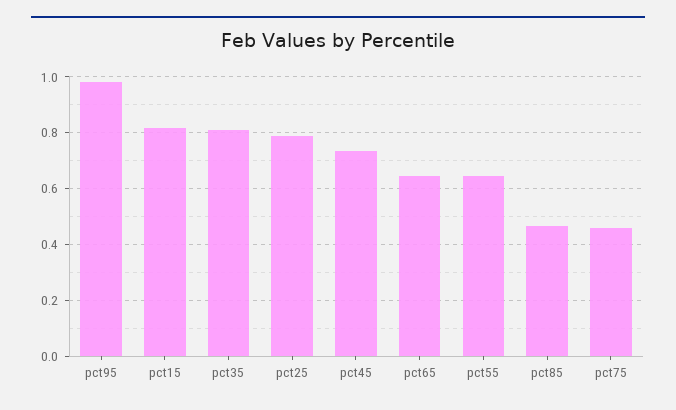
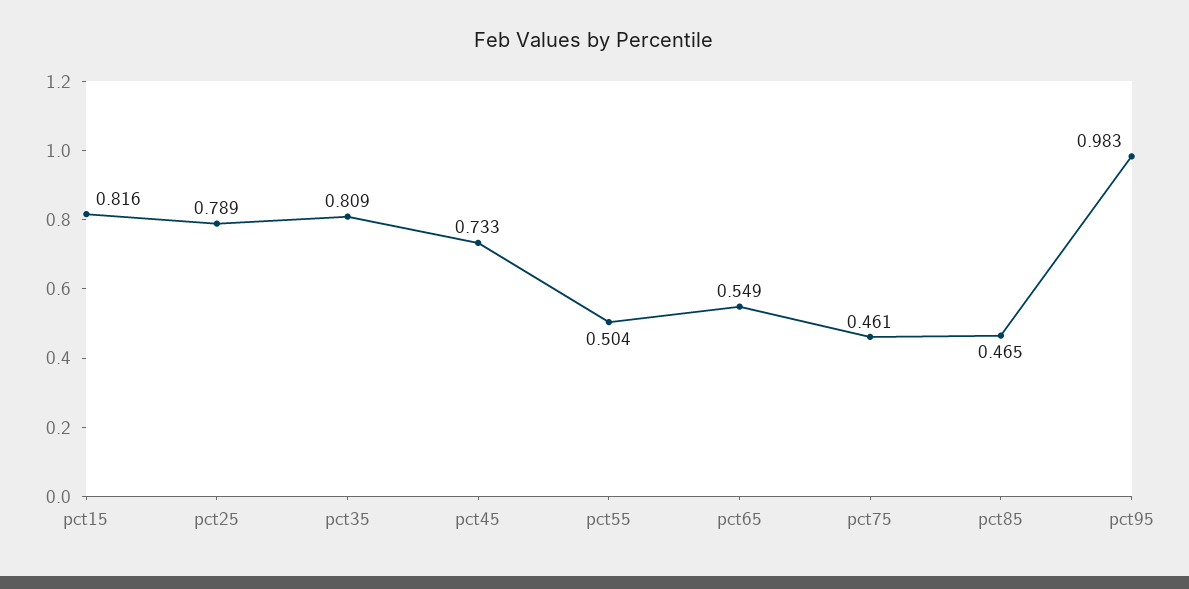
pct65: 0.65 -> 0.549
pct55: 0.65 -> 0.504

